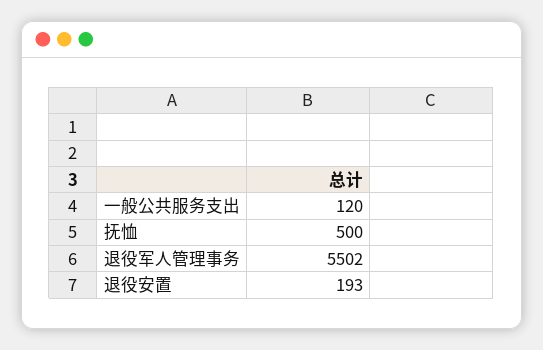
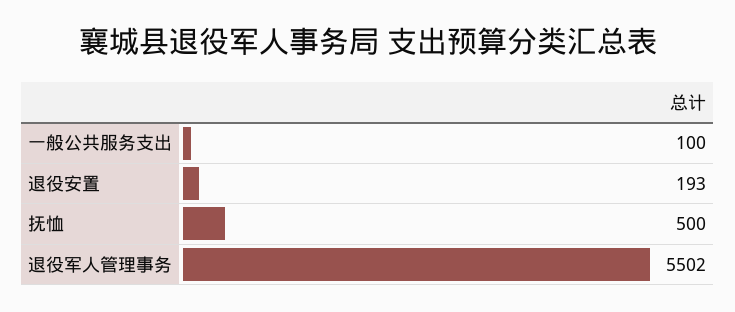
一般公共服务支出: 120 -> 100

